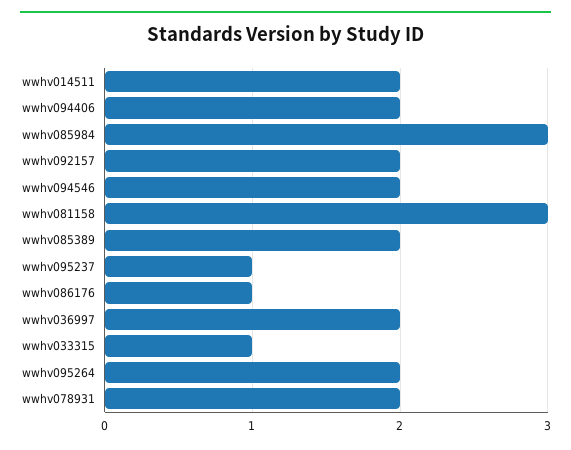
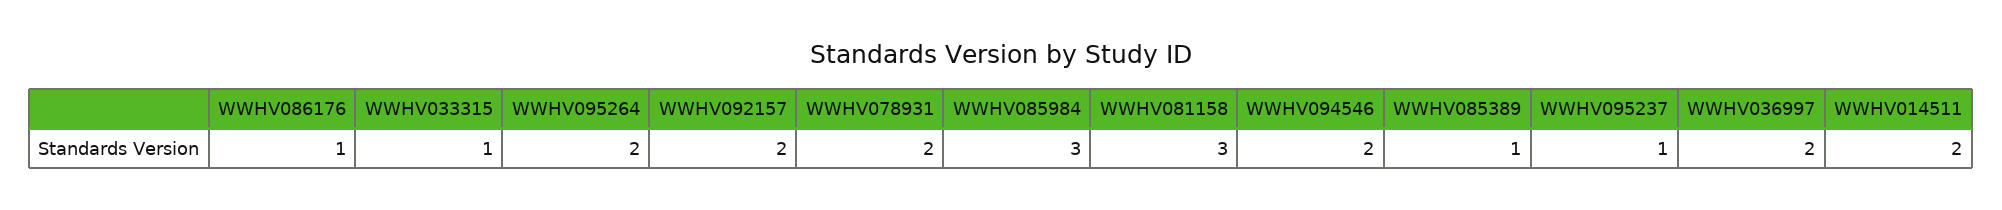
wwhv094406: 2 -> none
wwhv085389: 2 -> 1

